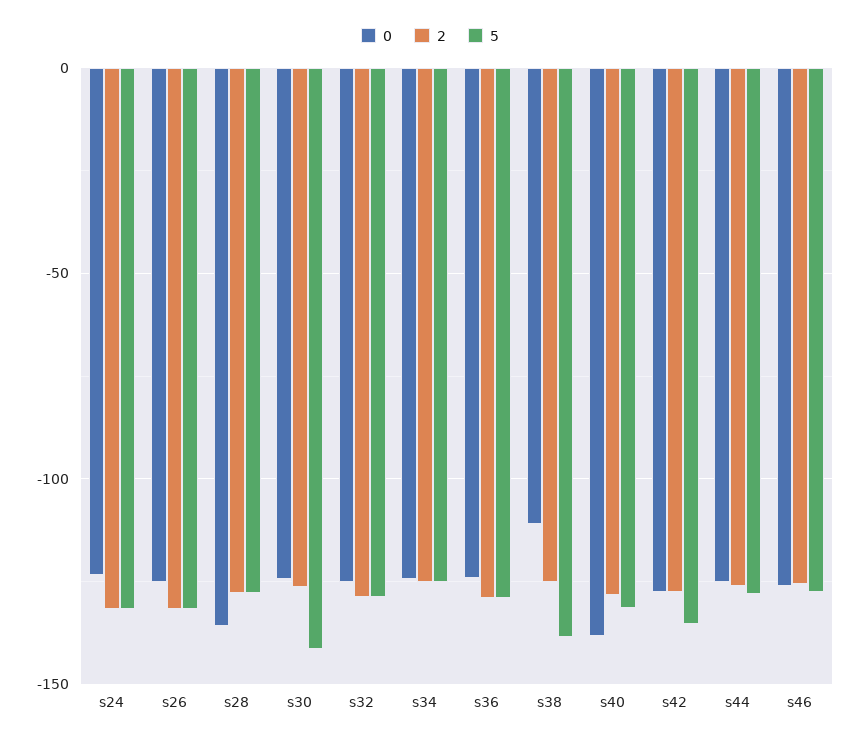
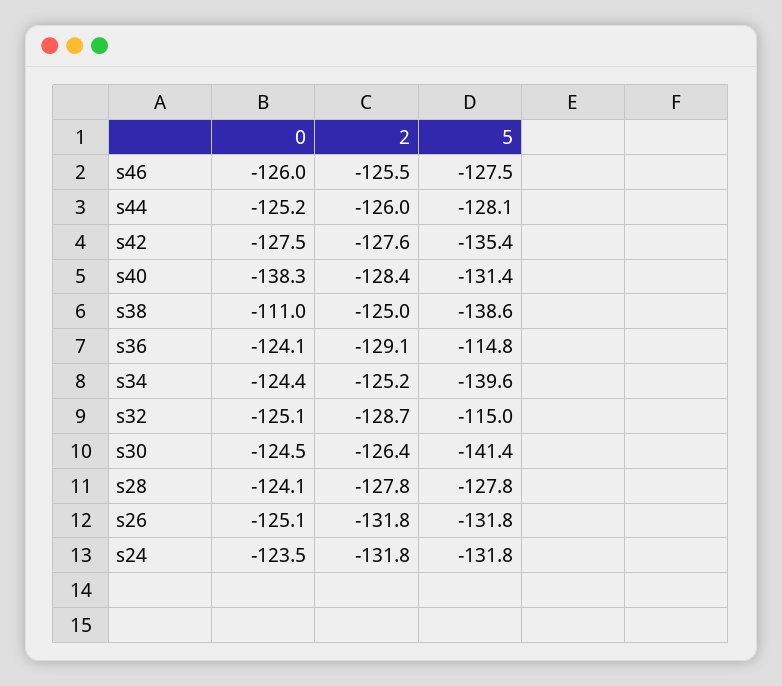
0, s28: -135 -> -124.1
5, s32: -130 -> -115
5, s34: -125 -> -139.6
5, s36: -130 -> -114.8

